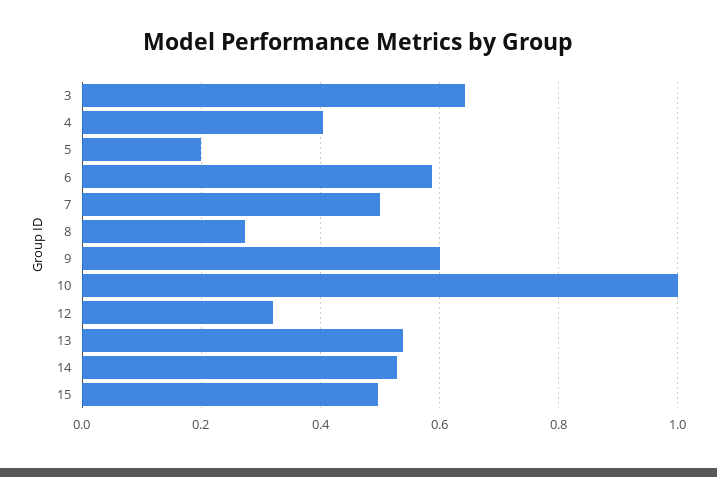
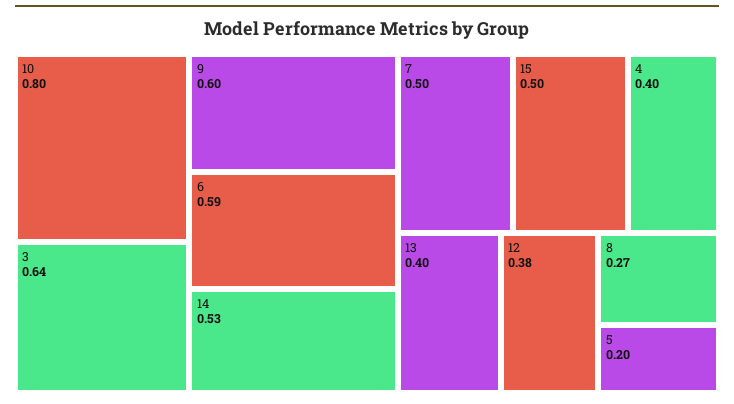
10: 1 -> 0.8
12: 0.32 -> 0.38
13: 0.54 -> 0.4

